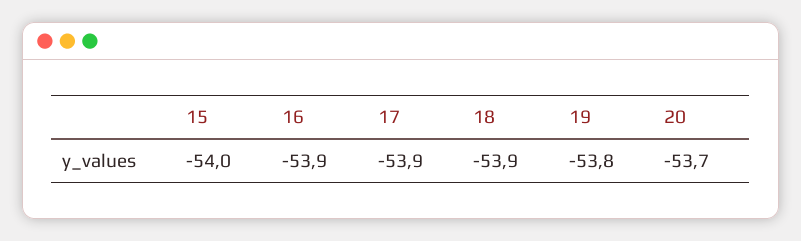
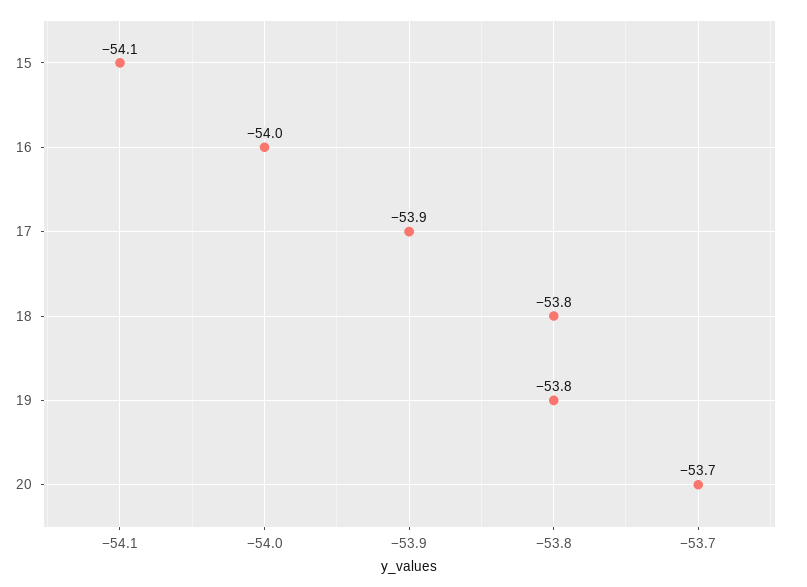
15: -54 -> -54.1
16: -53.9 -> -54
18: -53.9 -> -53.8

